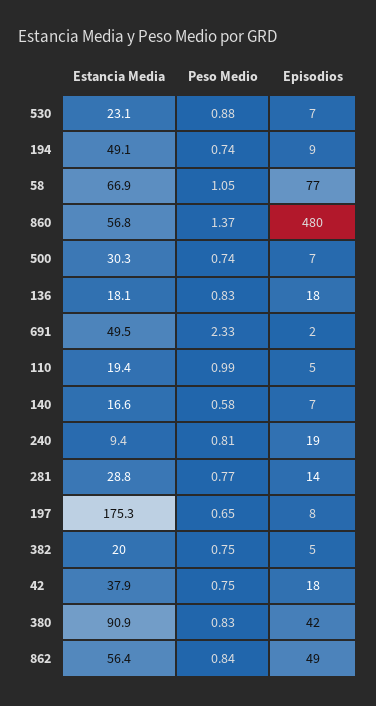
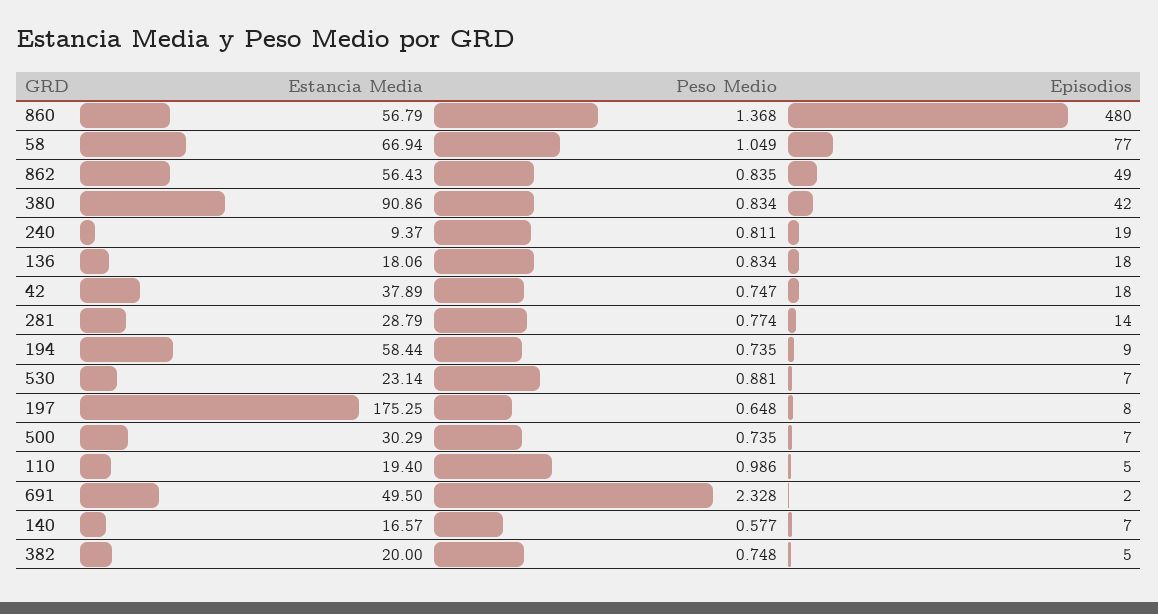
Estancia Media, 194: 49.1 -> 58.44

